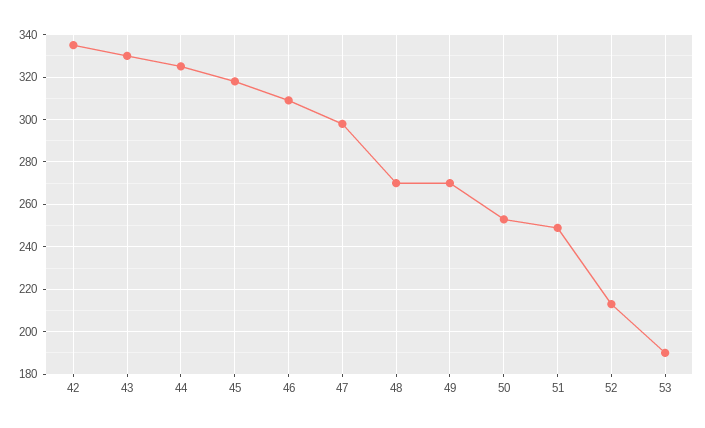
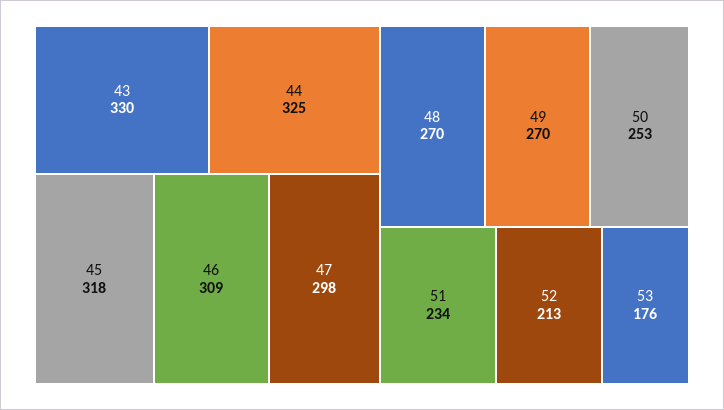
42: 335 -> none
51: 250 -> 234
53: 190 -> 176

